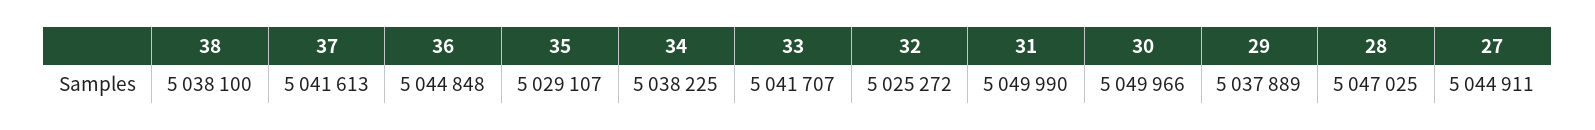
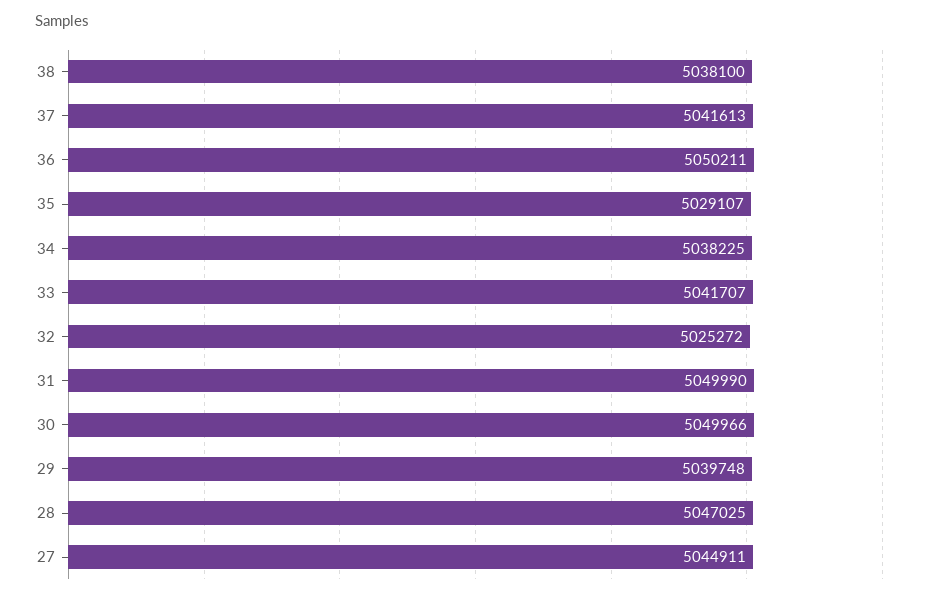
36: 5044848 -> 5050211
29: 5037889 -> 5039748

